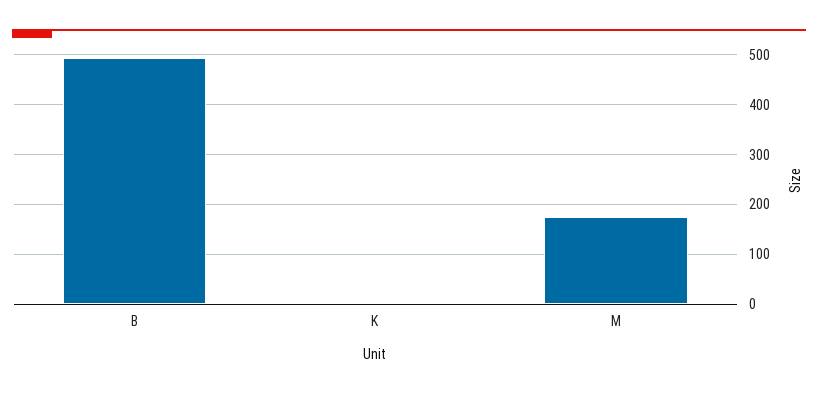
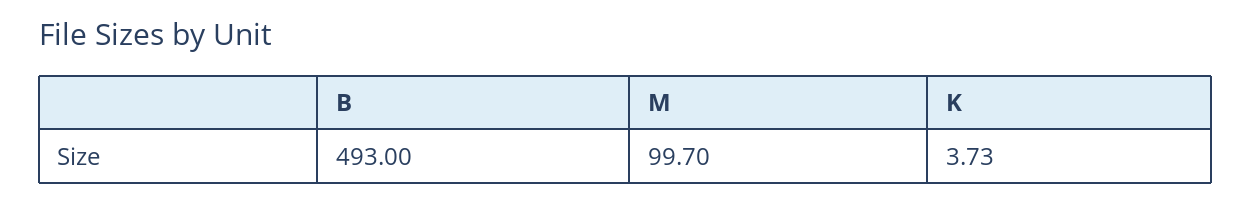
M: 180 -> 99.7

